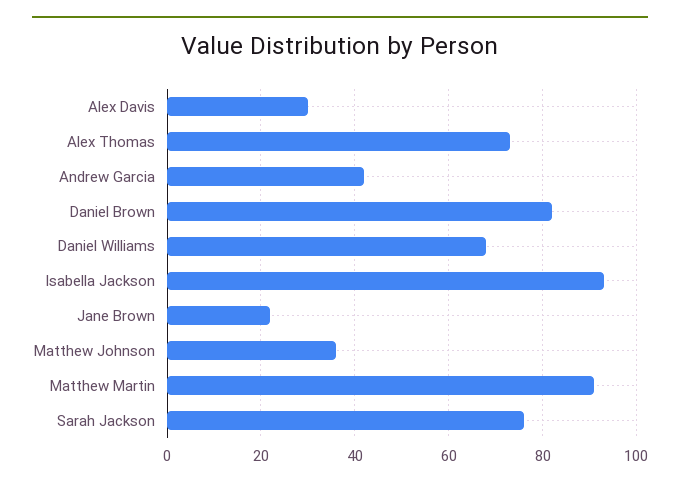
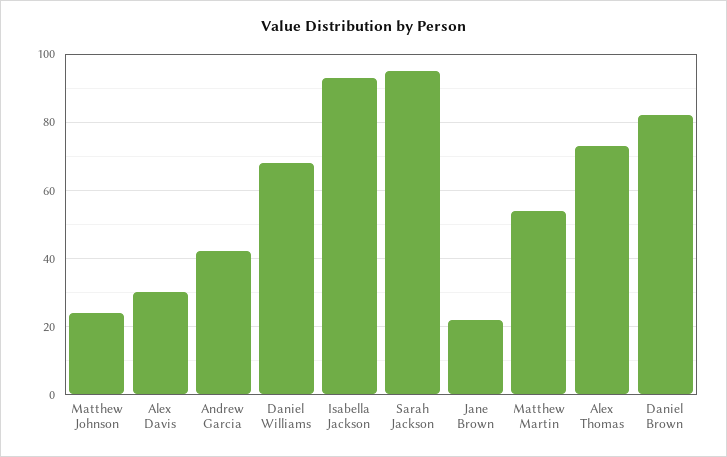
Matthew Johnson: 35 -> 25
Matthew Martin: 90 -> 55
Sarah Jackson: 75 -> 95

